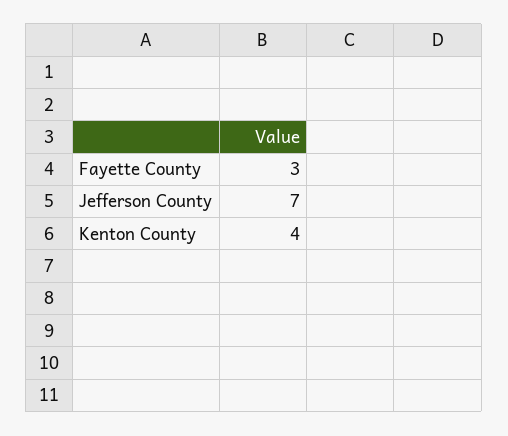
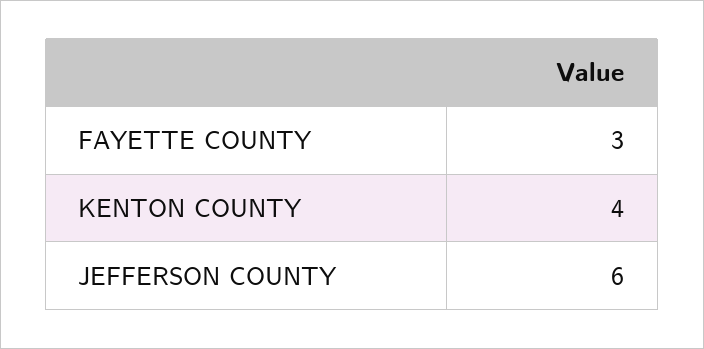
Jefferson County: 7 -> 6

